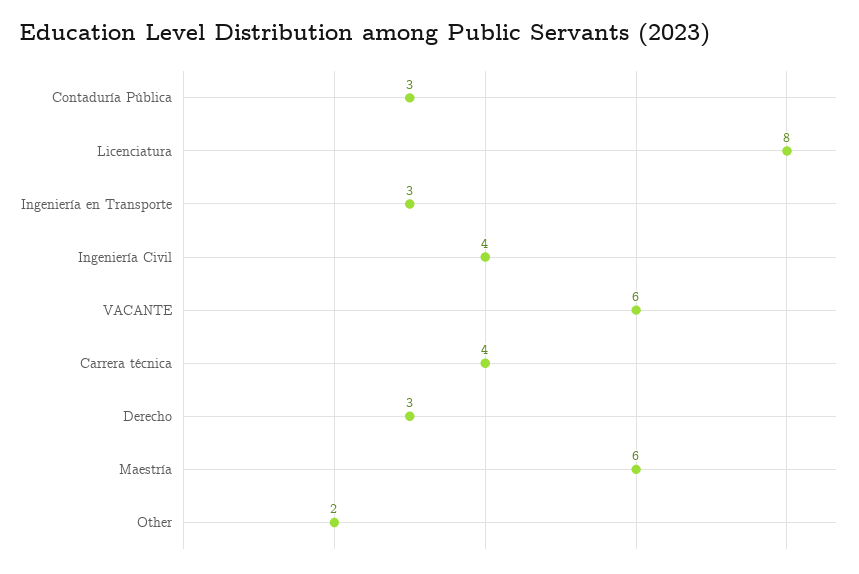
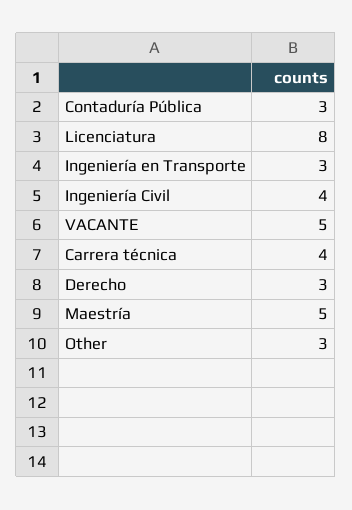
VACANTE: 6 -> 5
Maestría: 6 -> 5
Other: 2 -> 3

